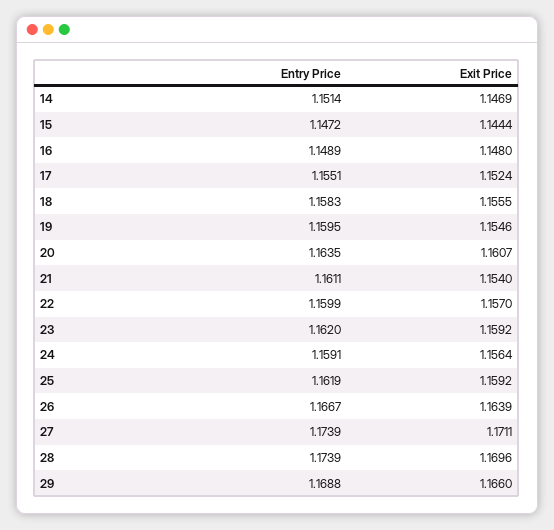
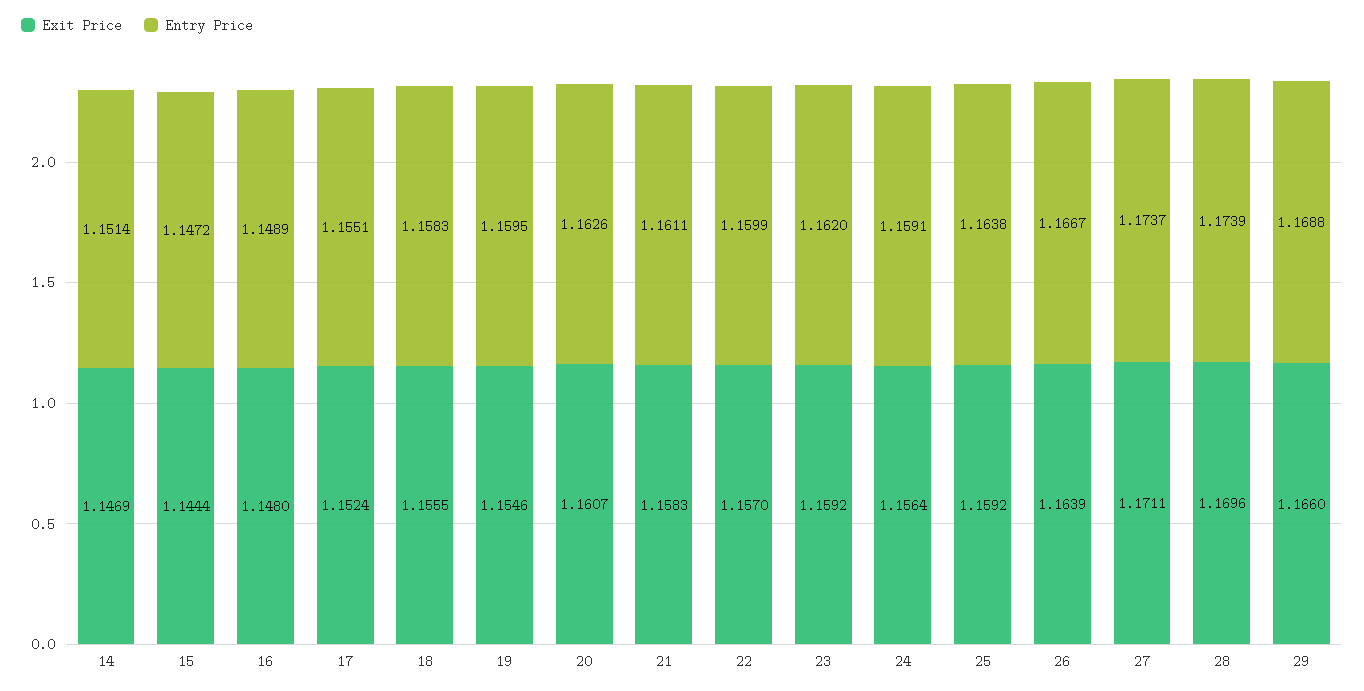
Entry Price, 20: 1.1635 -> 1.1626
Exit Price, 21: 1.154 -> 1.1583
Entry Price, 25: 1.1619 -> 1.1638
Entry Price, 27: 1.1739 -> 1.1737

